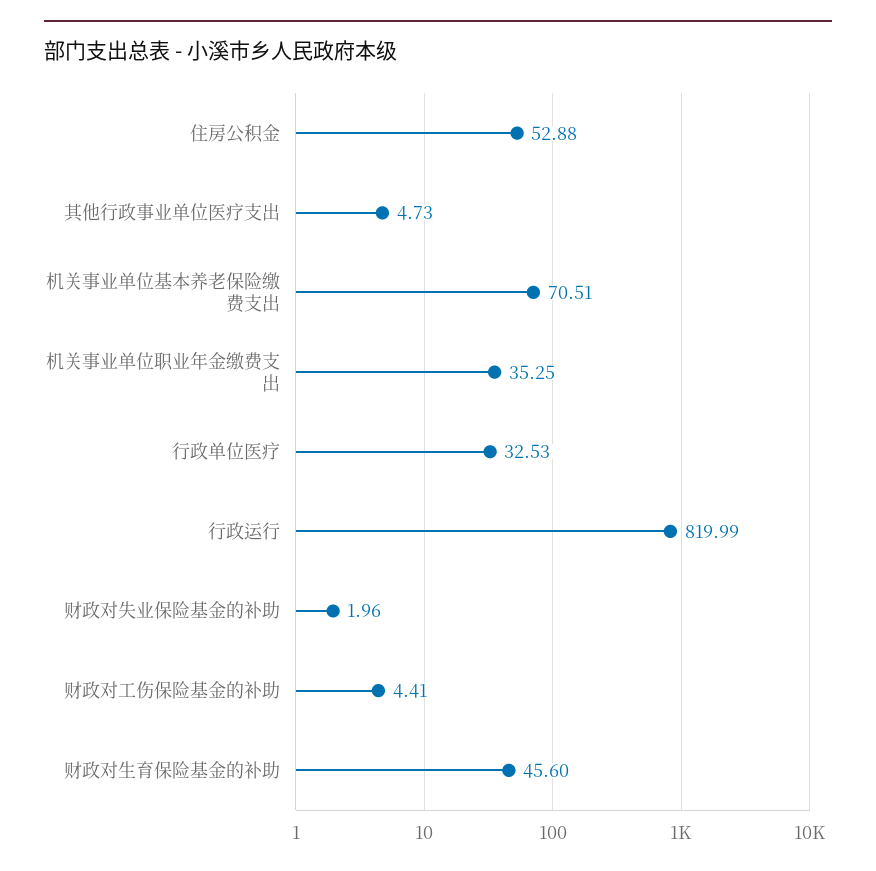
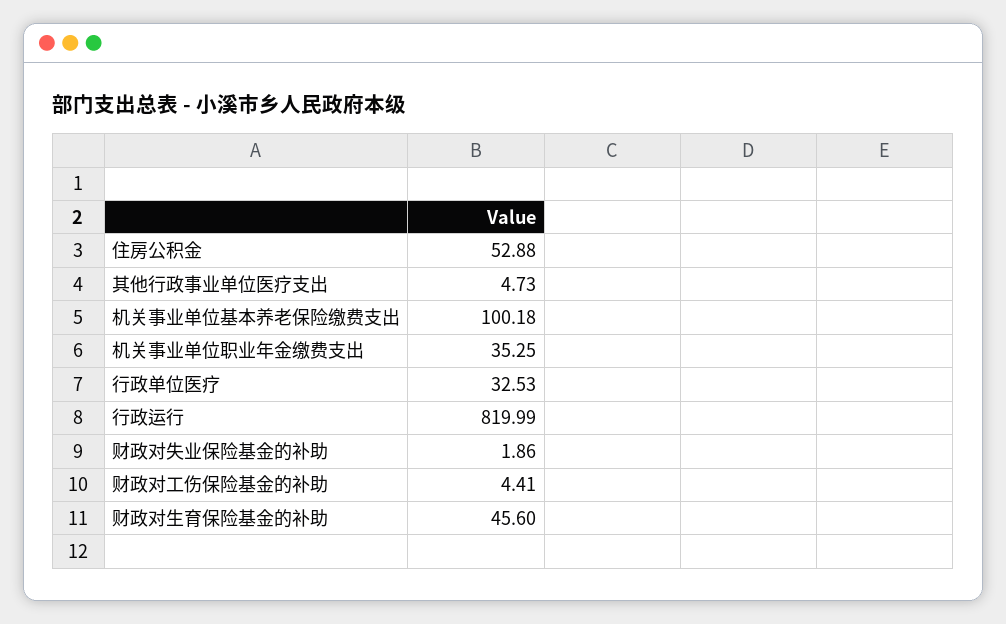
机关事业单位基本养老保险缴费支出: 70.51 -> 100.18
财政对失业保险基金的补助: 1.96 -> 1.86

